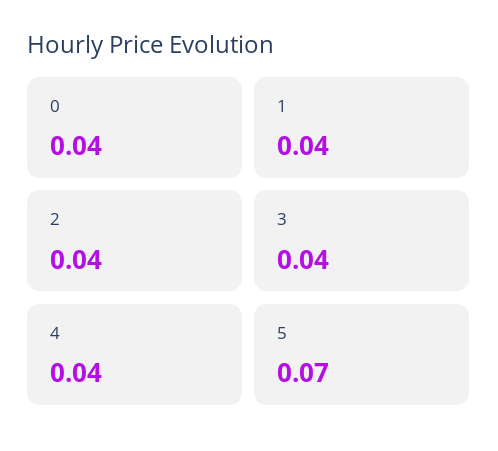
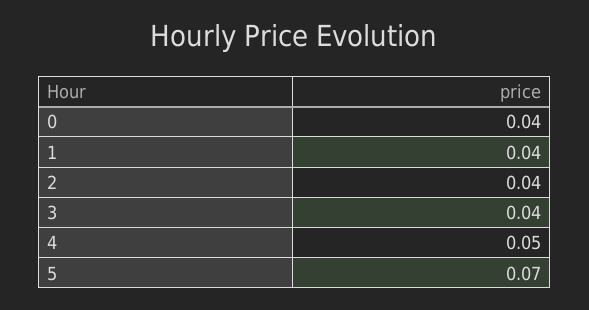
4: 0.04 -> 0.05

